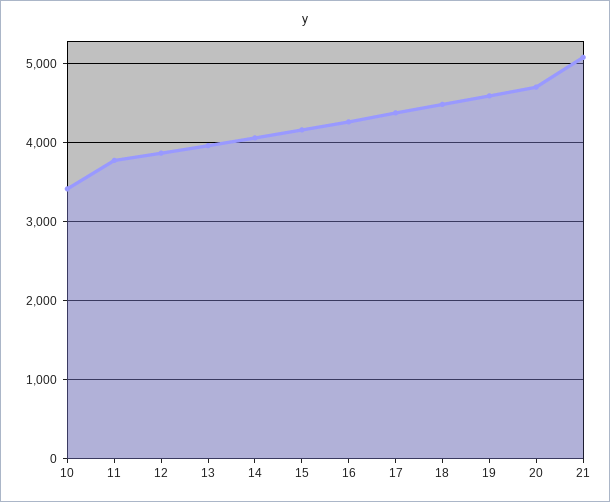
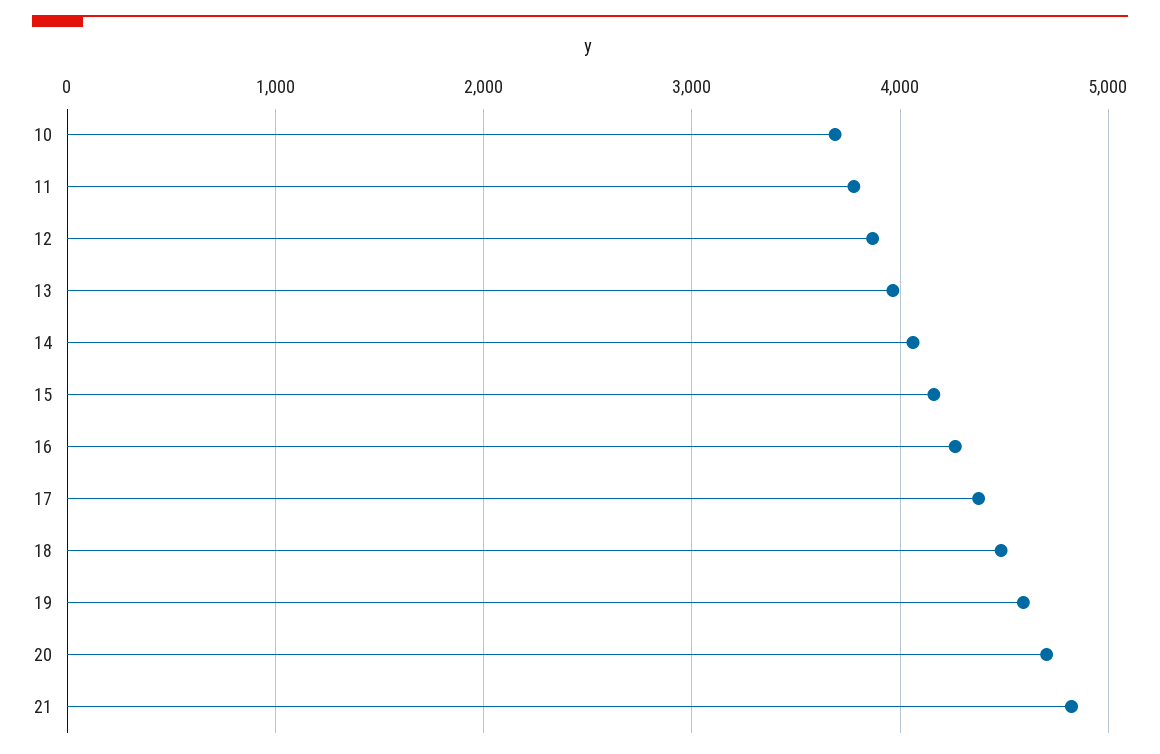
10: 3400 -> 3700
21: 5100 -> 4800

